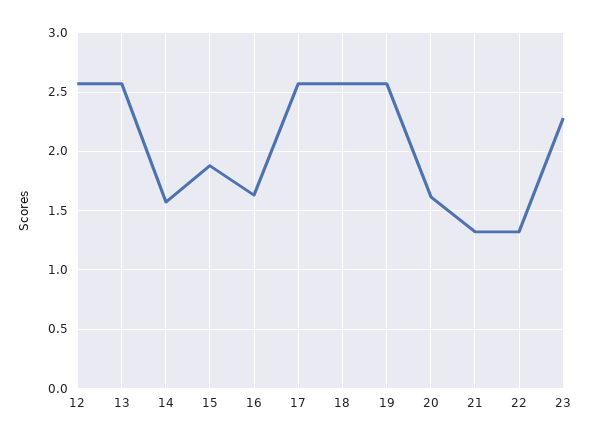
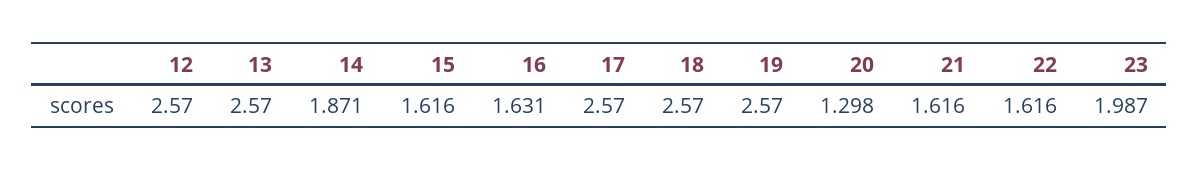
14: 1.6 -> 1.871
15: 1.9 -> 1.616
20: 1.6 -> 1.298
21: 1.3 -> 1.616
22: 1.3 -> 1.616
23: 2.3 -> 1.987

